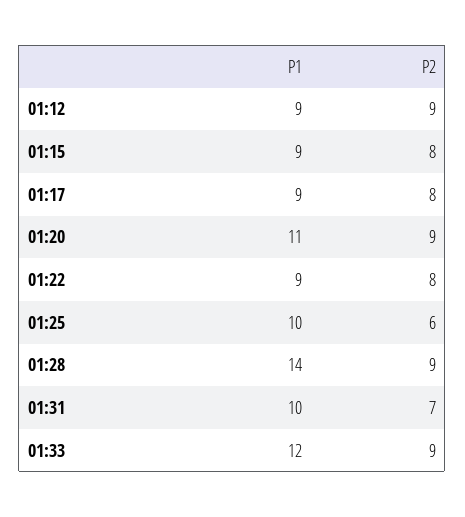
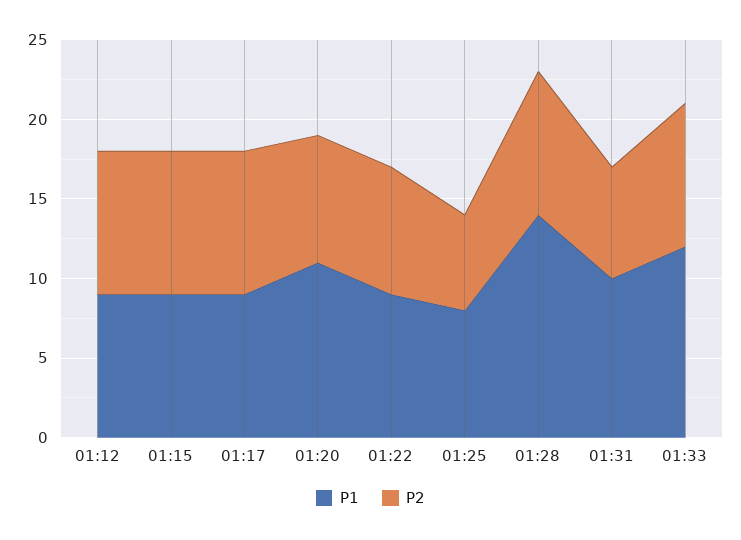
P2, 01:15: 8 -> 9
P2, 01:17: 8 -> 9
P2, 01:20: 9 -> 8
P1, 01:25: 10 -> 8

